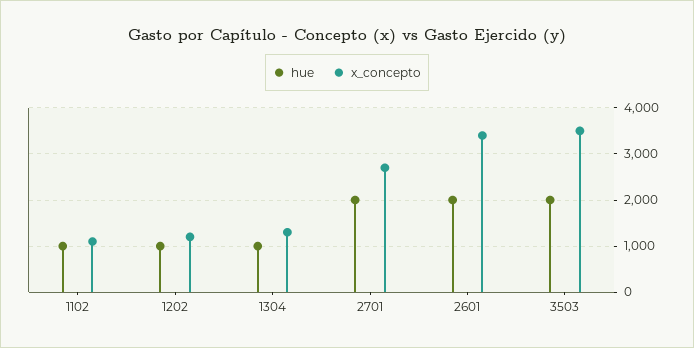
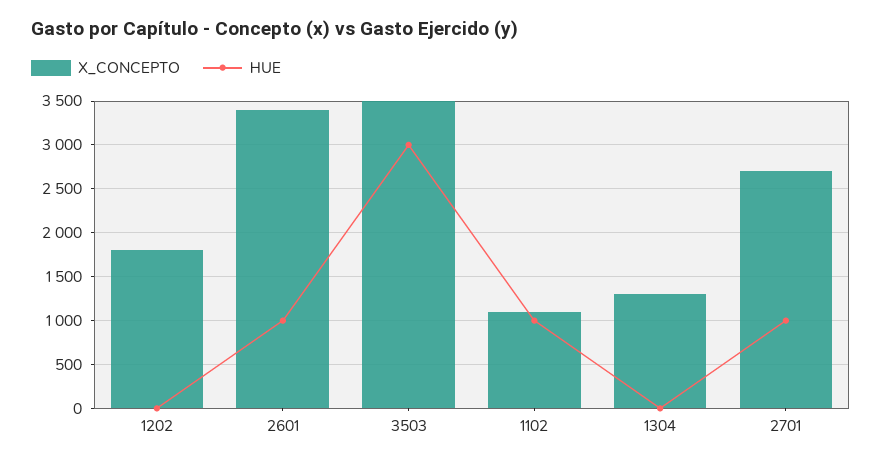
hue, 1202: 1000 -> 0
x_concepto, 1202: 1200 -> 1800
hue, 1304: 1000 -> 0
hue, 2701: 2000 -> 1000
hue, 2601: 2000 -> 1000
hue, 3503: 2000 -> 3000

